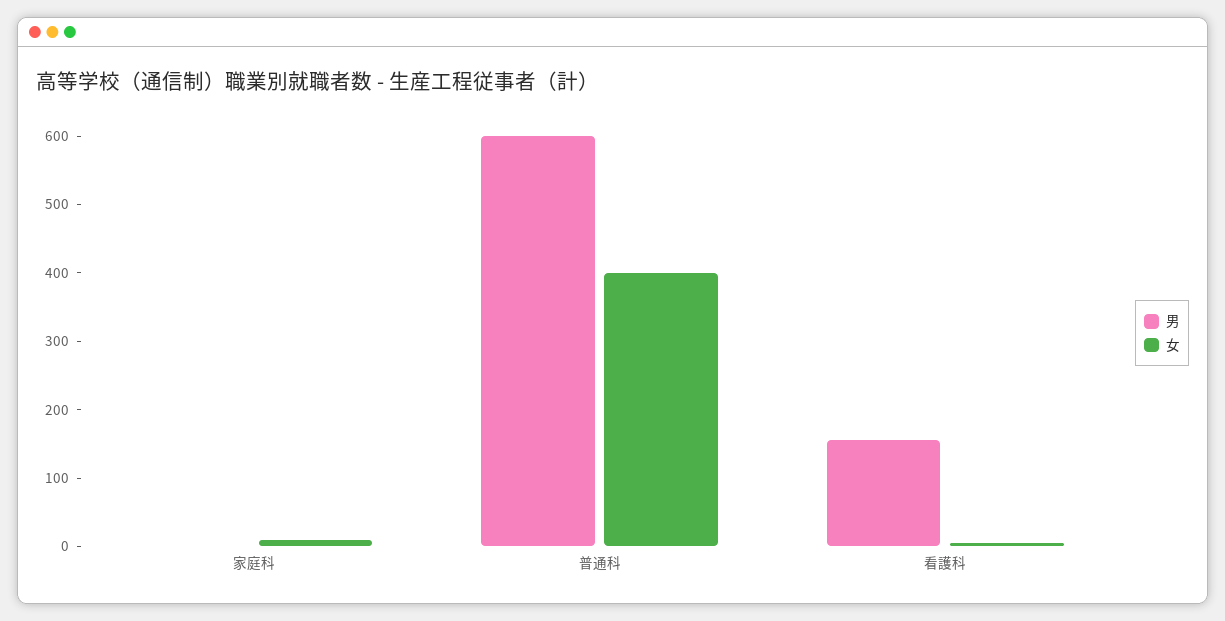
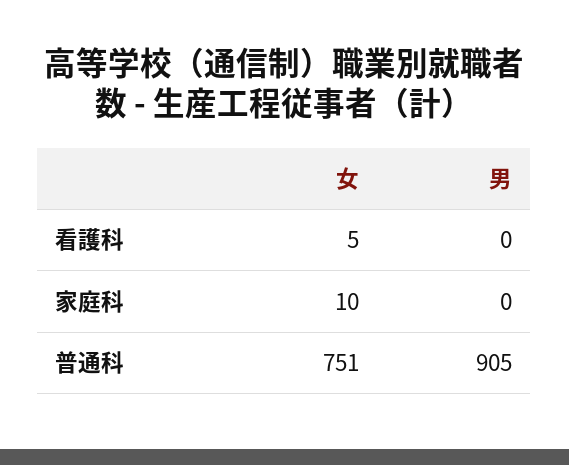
男, 普通科: 600 -> 905
女, 普通科: 400 -> 751
男, 看護科: 160 -> 0

